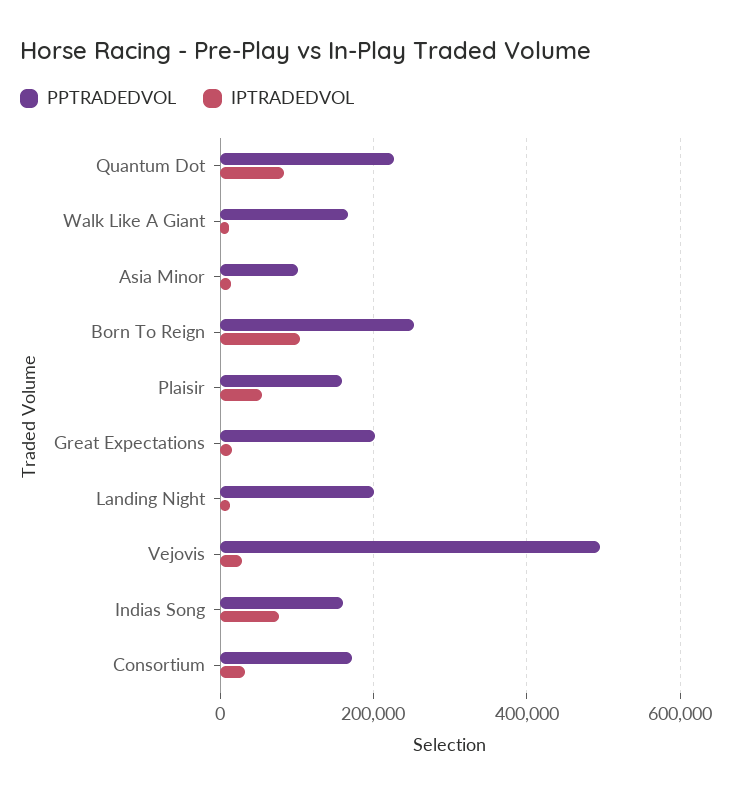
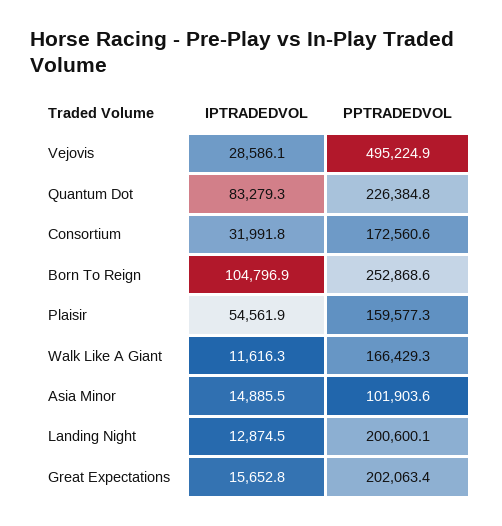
PPTRADEDVOL, Indias Song: 160000 -> none
IPTRADEDVOL, Indias Song: 80000 -> none

